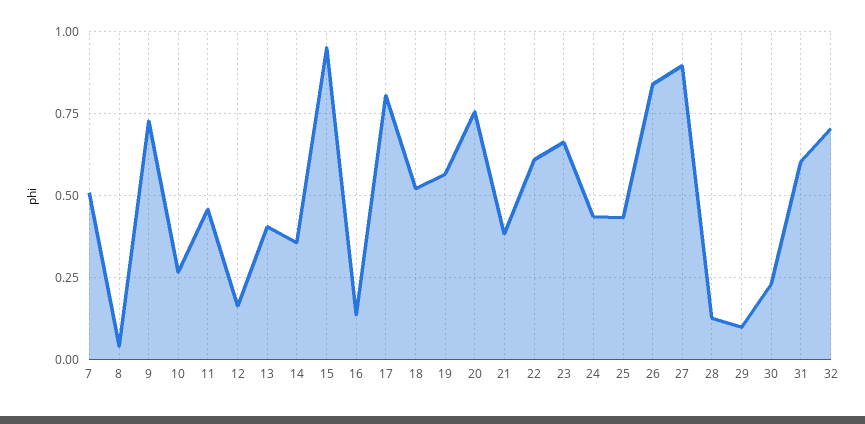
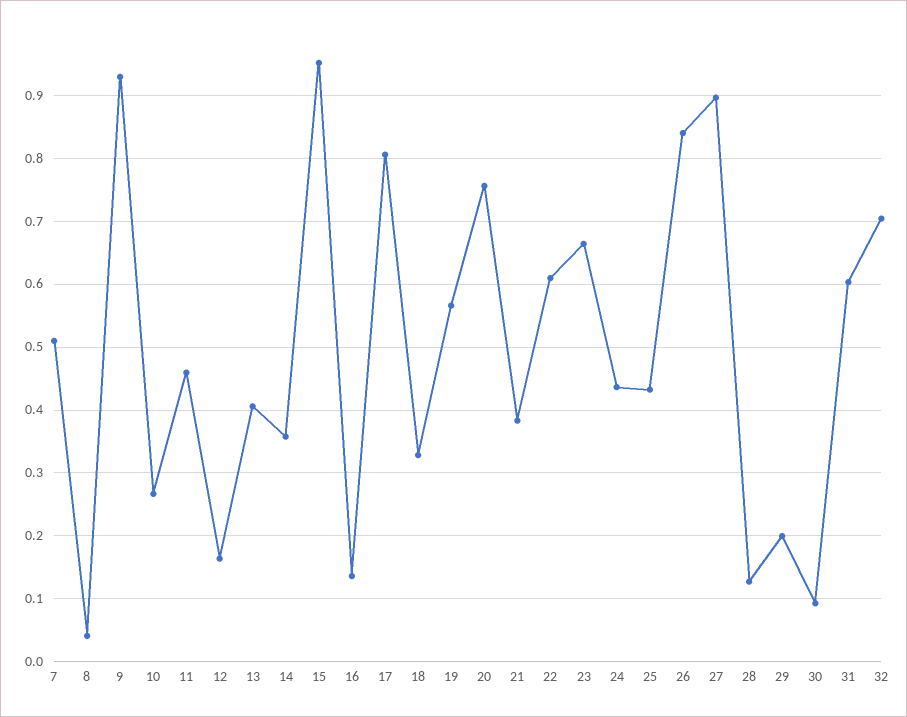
9: 0.725 -> 0.93
18: 0.525 -> 0.33
29: 0.1 -> 0.2
30: 0.225 -> 0.09

